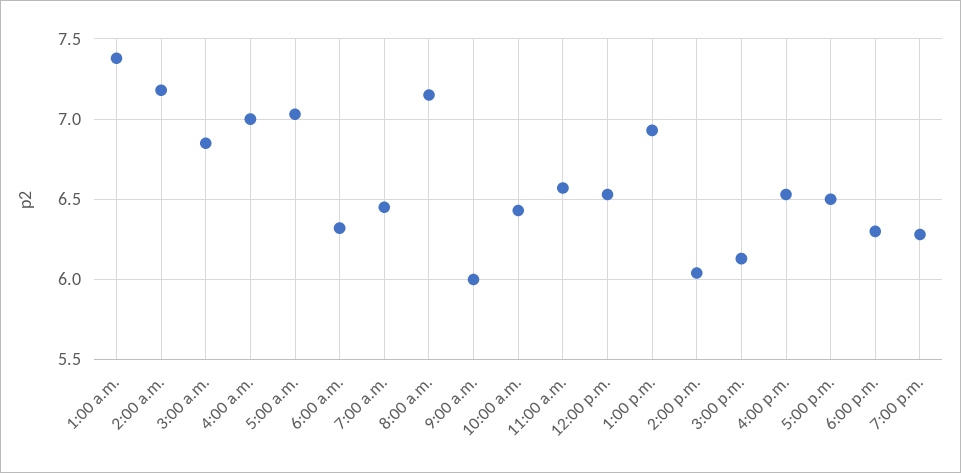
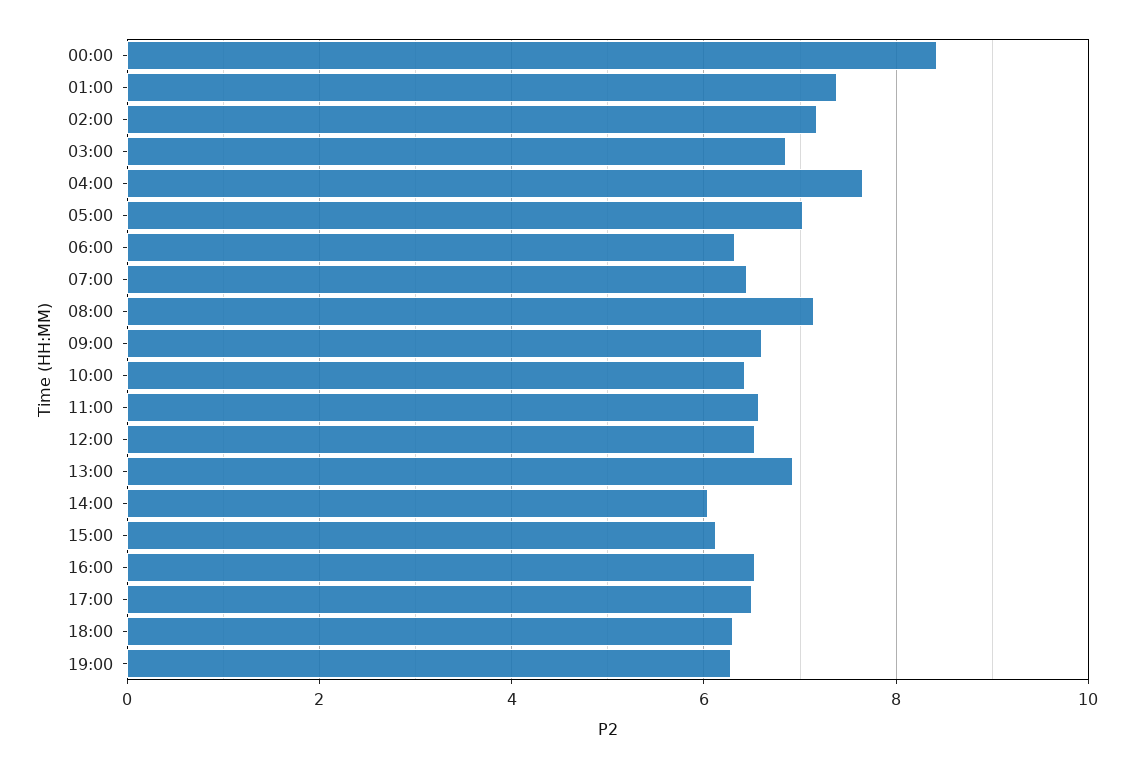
4:00 a.m.: 7 -> 7.6
9:00 a.m.: 6 -> 6.6
00:00: none -> 8.4

